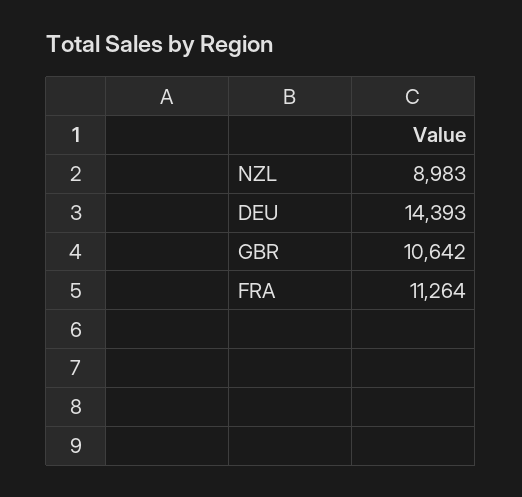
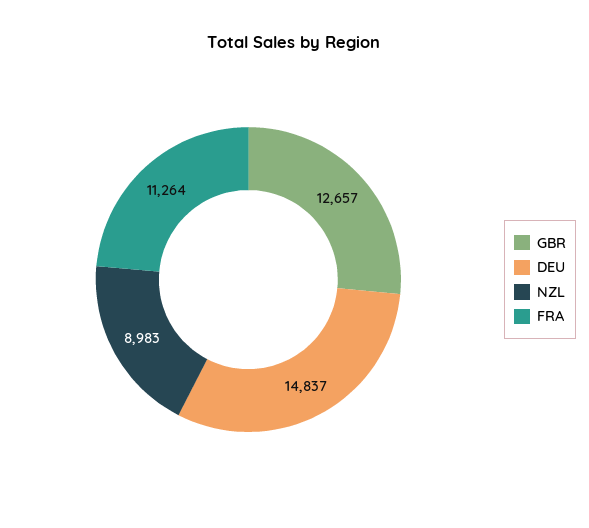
DEU: 14393 -> 14837
GBR: 10642 -> 12657

